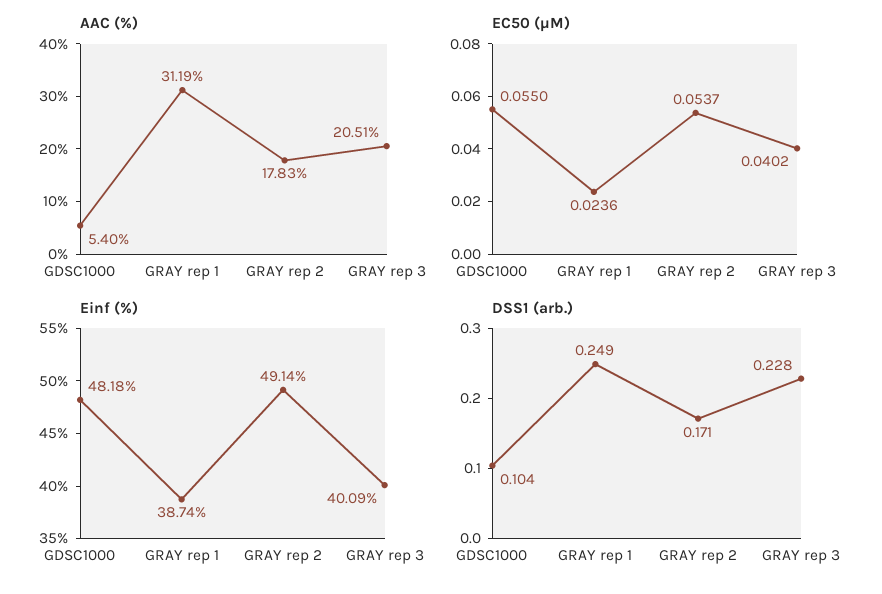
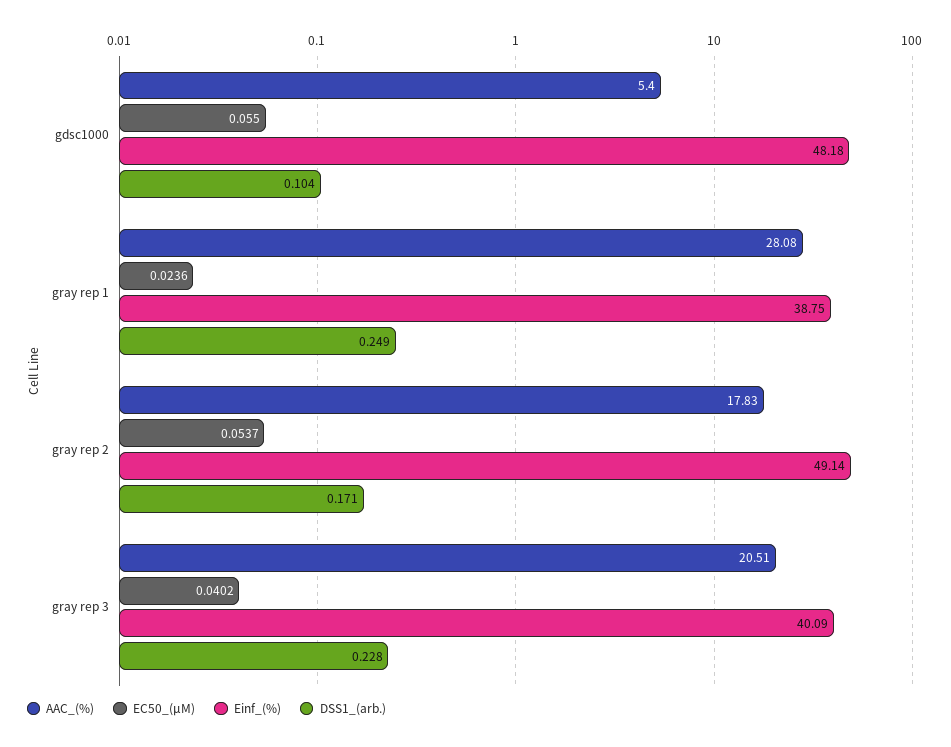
AAC (%), GRAY rep 1: 31.19 -> 28.08
Einf (%), GRAY rep 1: 38.74 -> 38.75

